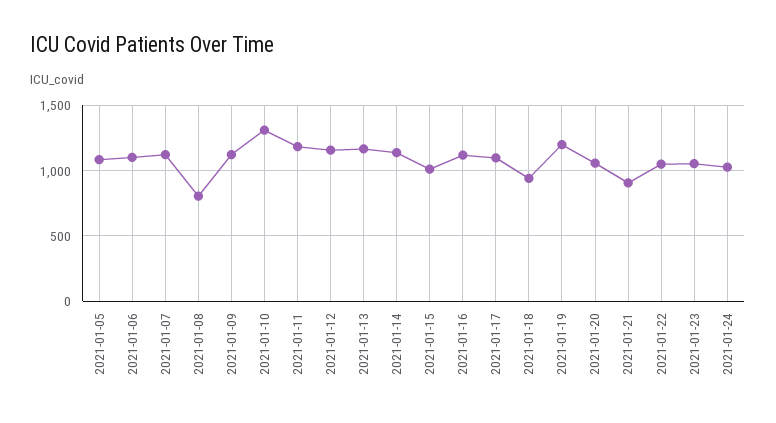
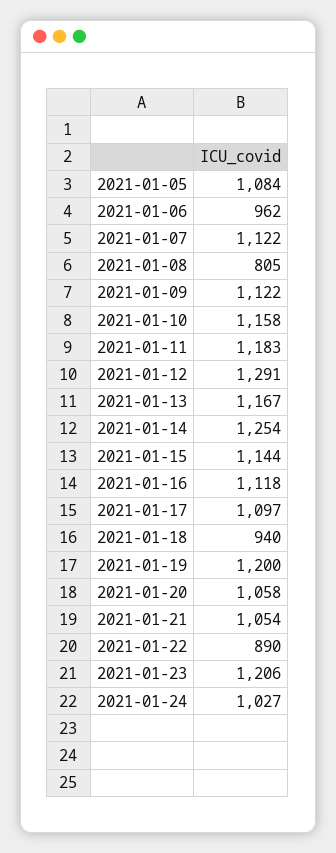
2021-01-06: 1100 -> 962
2021-01-10: 1300 -> 1158
2021-01-12: 1150 -> 1291
2021-01-14: 1150 -> 1254
2021-01-15: 1000 -> 1144
2021-01-21: 900 -> 1054
2021-01-22: 1050 -> 890
2021-01-23: 1050 -> 1206

